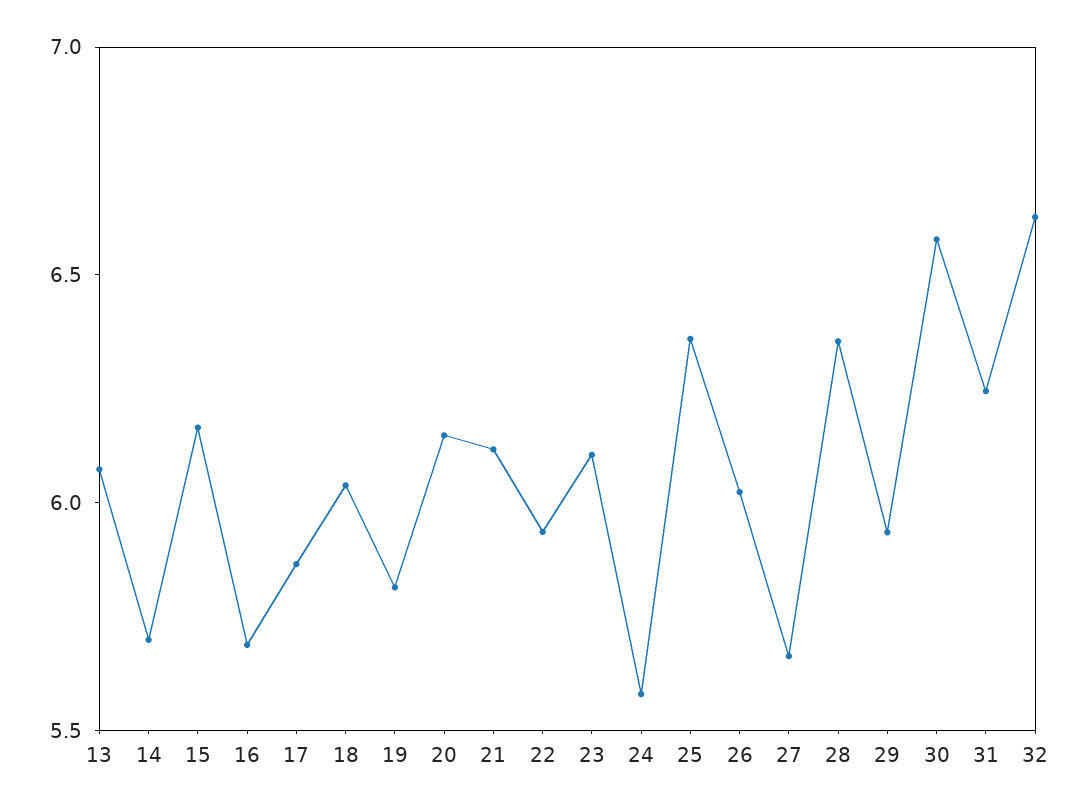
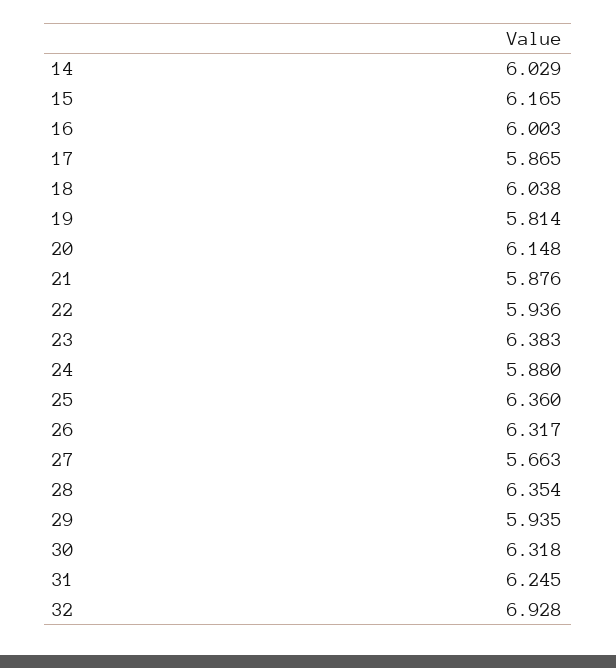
13: 6.1 -> none
14: 5.7 -> 6.029
16: 5.7 -> 6.003
21: 6.1 -> 5.876
23: 6.1 -> 6.383
24: 5.6 -> 5.88
26: 6 -> 6.317
30: 6.6 -> 6.318
32: 6.6 -> 6.928

